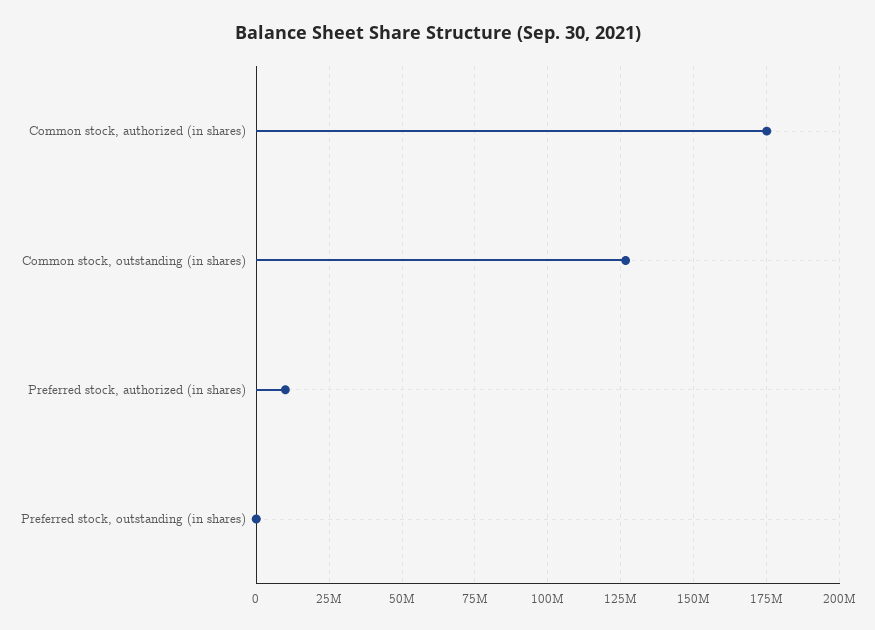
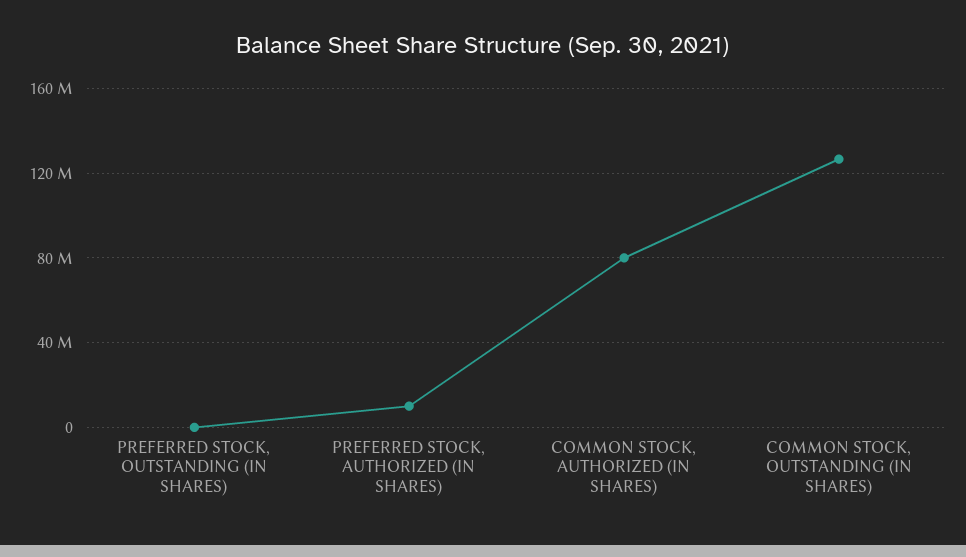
Common stock, authorized (in shares): 175000000 -> 80000000

